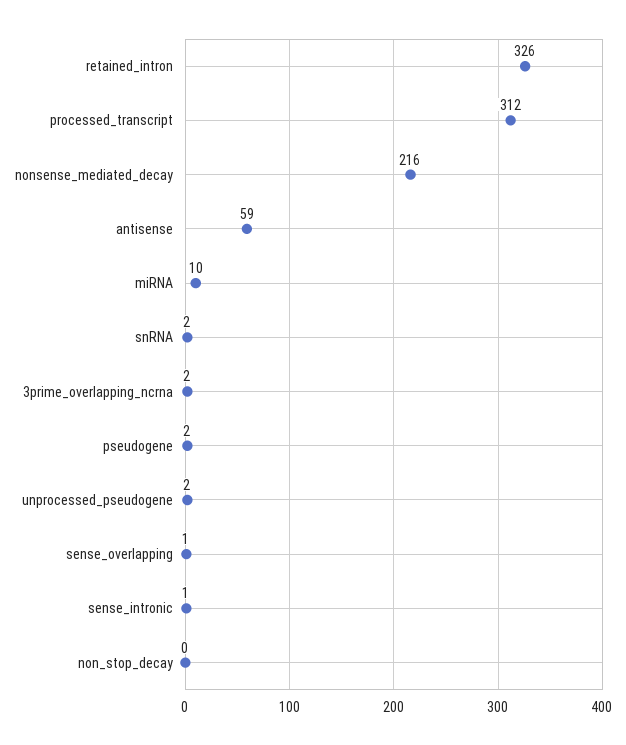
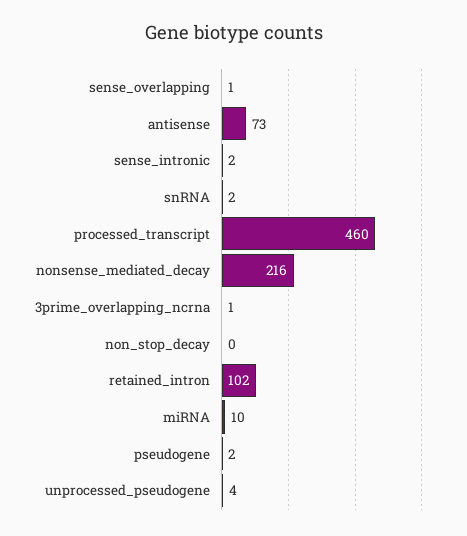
retained_intron: 326 -> 102
processed_transcript: 312 -> 460
antisense: 59 -> 73
3prime_overlapping_ncrna: 2 -> 1
unprocessed_pseudogene: 2 -> 4
sense_intronic: 1 -> 2

